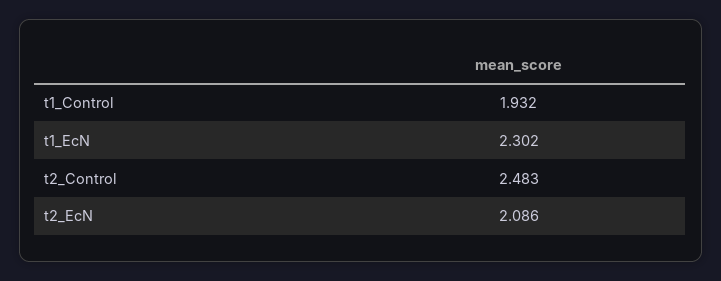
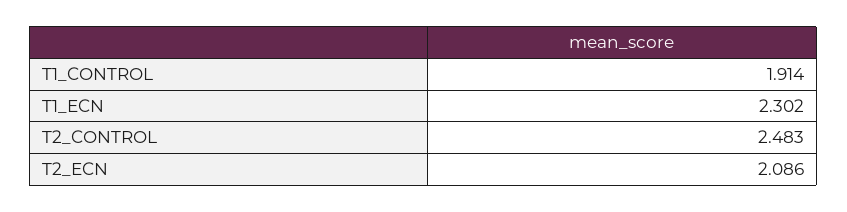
t1_Control: 1.932 -> 1.914

